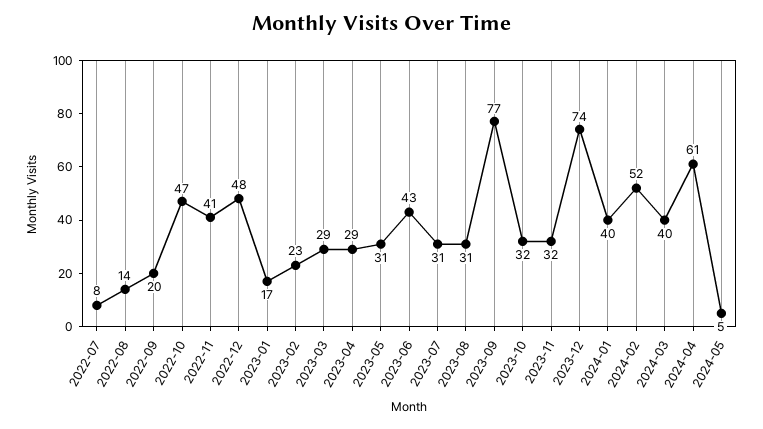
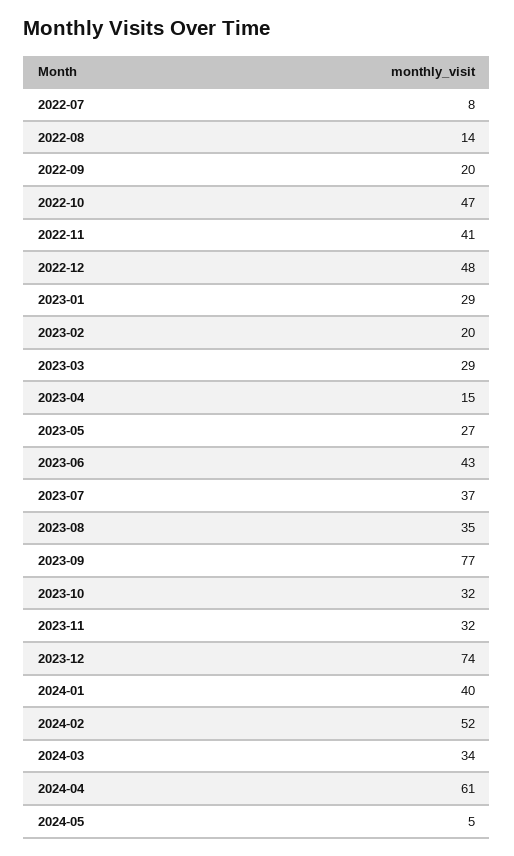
2023-01: 17 -> 29
2023-02: 23 -> 20
2023-04: 29 -> 15
2023-05: 31 -> 27
2023-07: 31 -> 37
2023-08: 31 -> 35
2024-03: 40 -> 34

